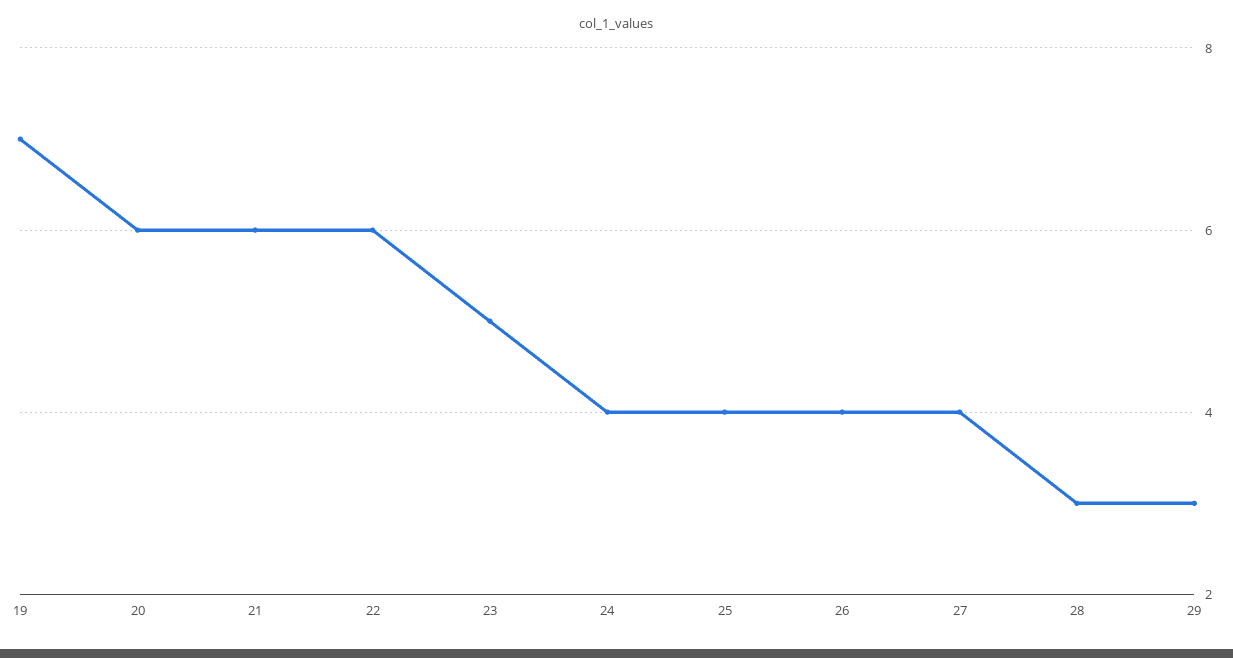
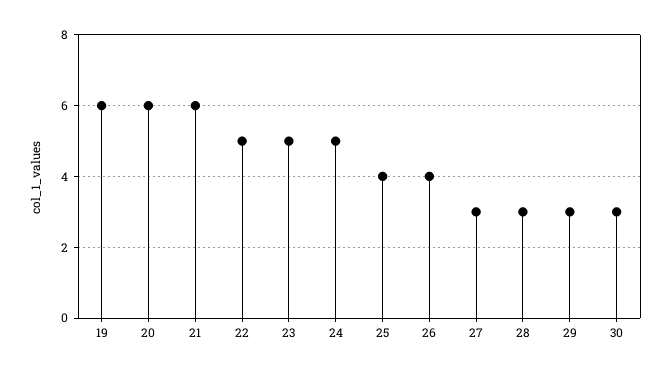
19: 7 -> 6
22: 6 -> 5
24: 4 -> 5
27: 4 -> 3
30: none -> 3

